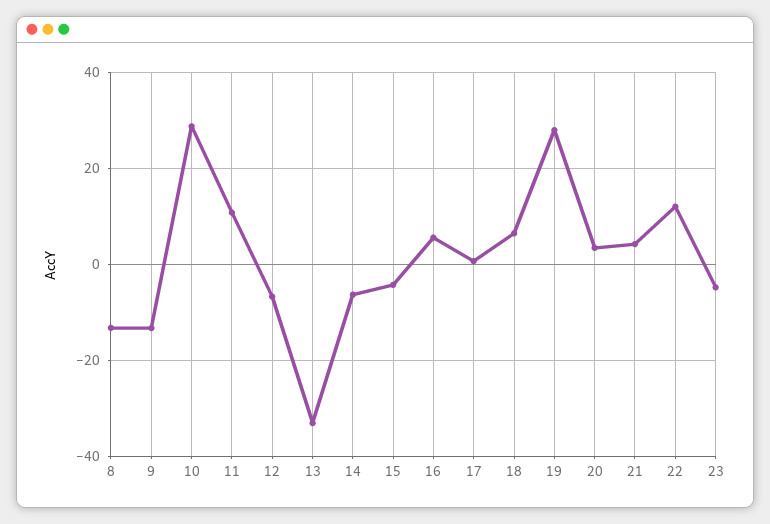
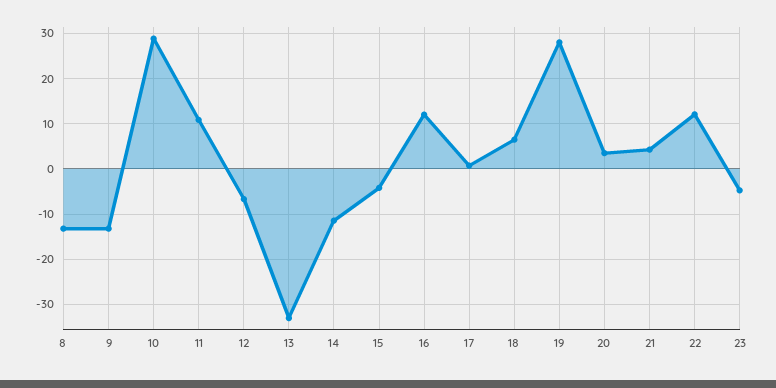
14: -6 -> -12
16: 6 -> 12

